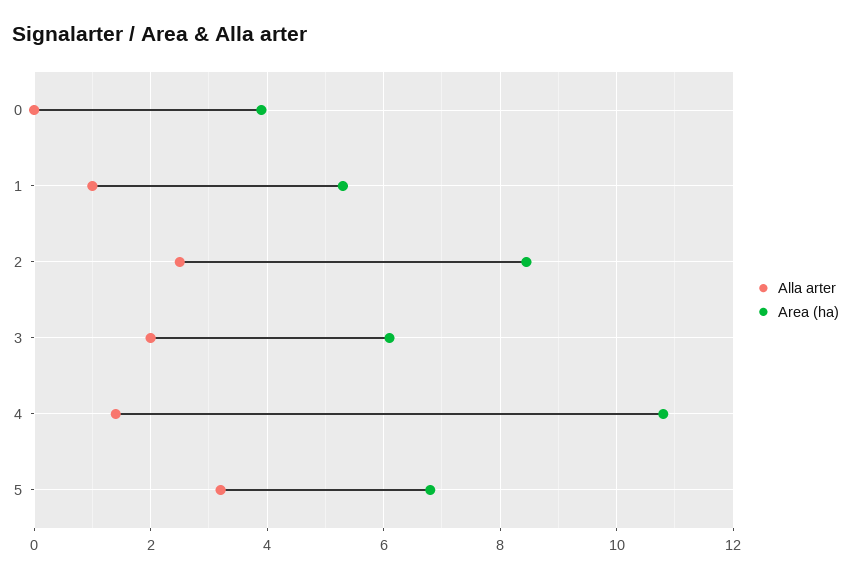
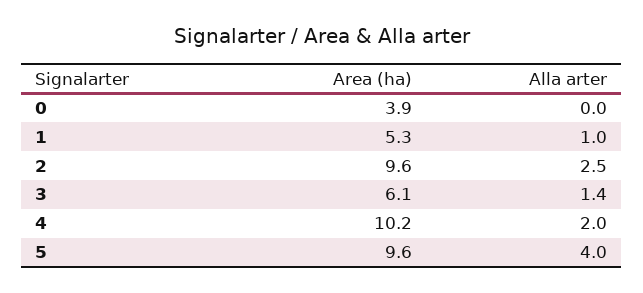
Area (ha), 2: 8.4 -> 9.6
Alla arter, 3: 2 -> 1.4
Alla arter, 4: 1.4 -> 2
Area (ha), 4: 10.8 -> 10.2
Alla arter, 5: 3.2 -> 4
Area (ha), 5: 6.8 -> 9.6

